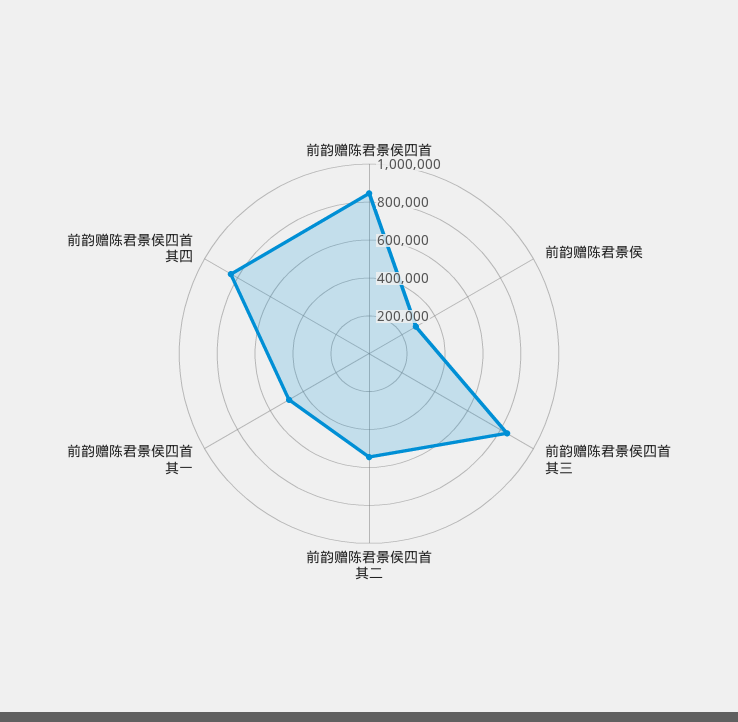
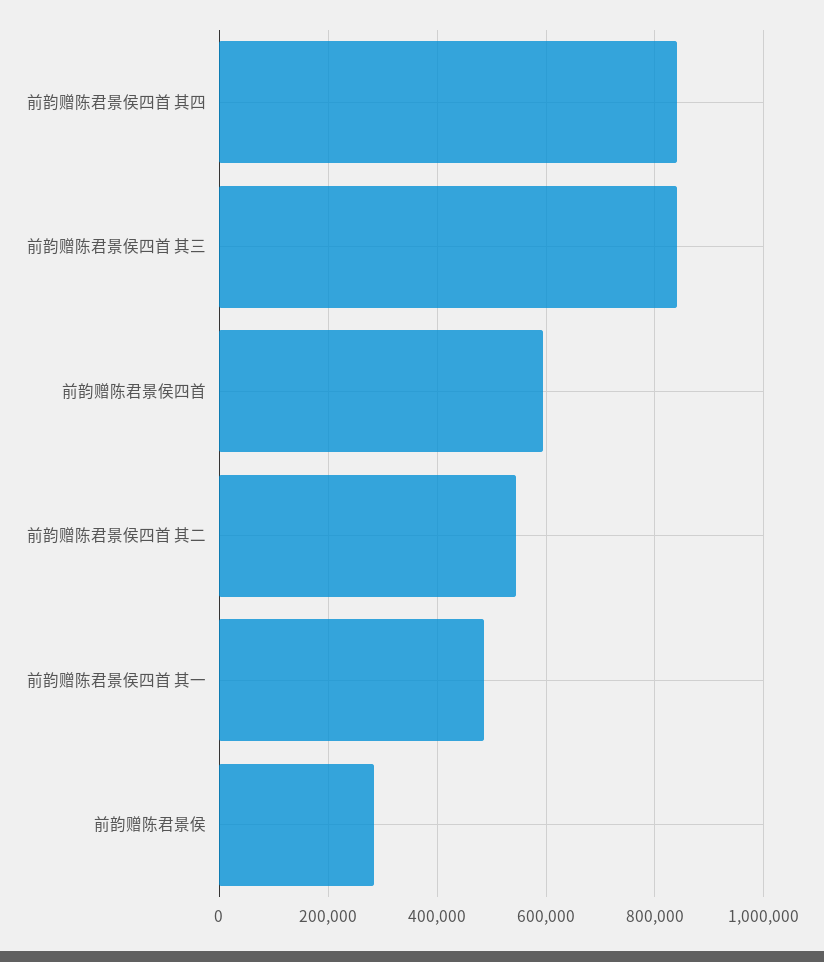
前韵赠陈君景侯四首: 850000 -> 600000

